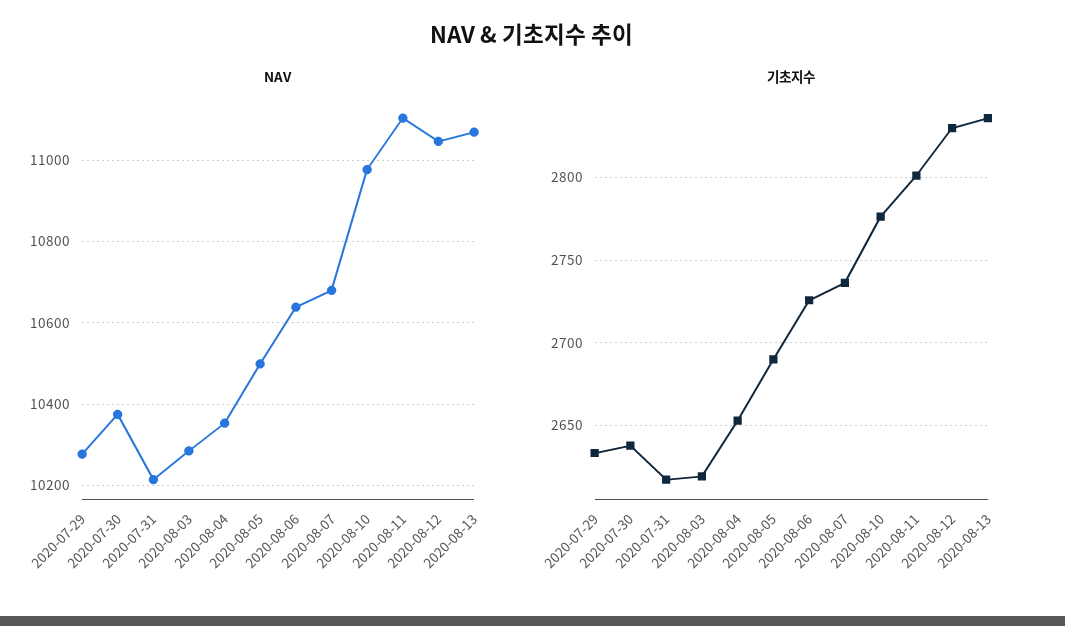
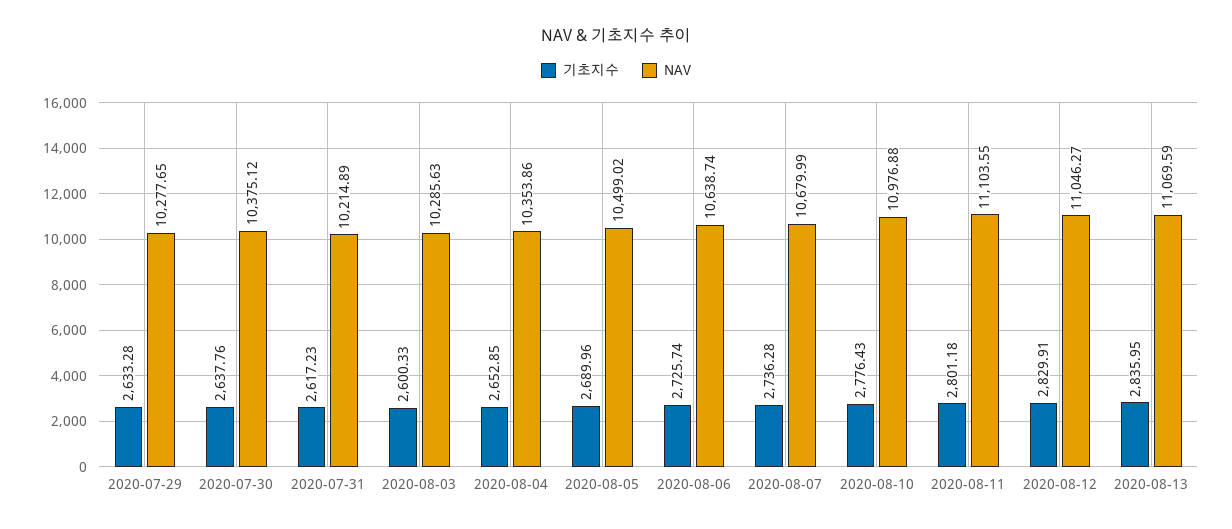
기초지수, 2020-08-03: 2620 -> 2600.33

